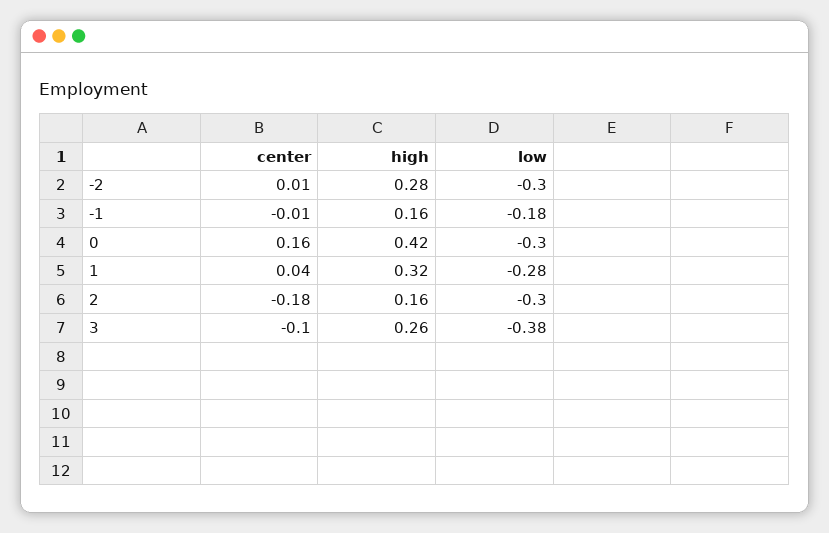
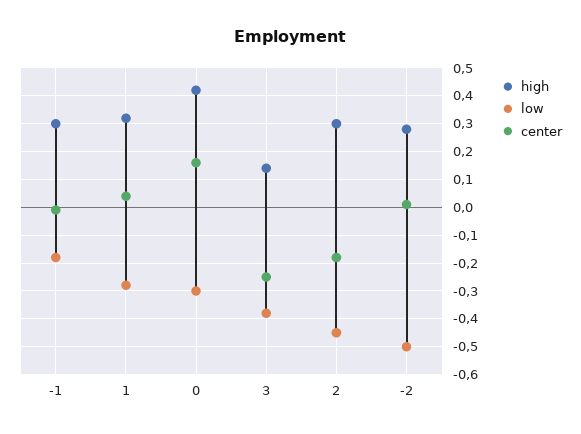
low, -2: -0.3 -> -0.5
high, -1: 0.16 -> 0.3
high, 2: 0.16 -> 0.3
low, 2: -0.3 -> -0.45
center, 3: -0.1 -> -0.25
high, 3: 0.26 -> 0.15

